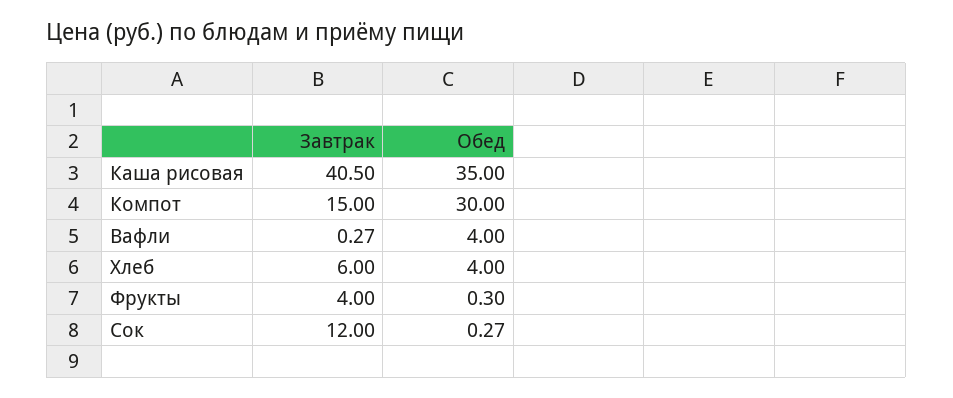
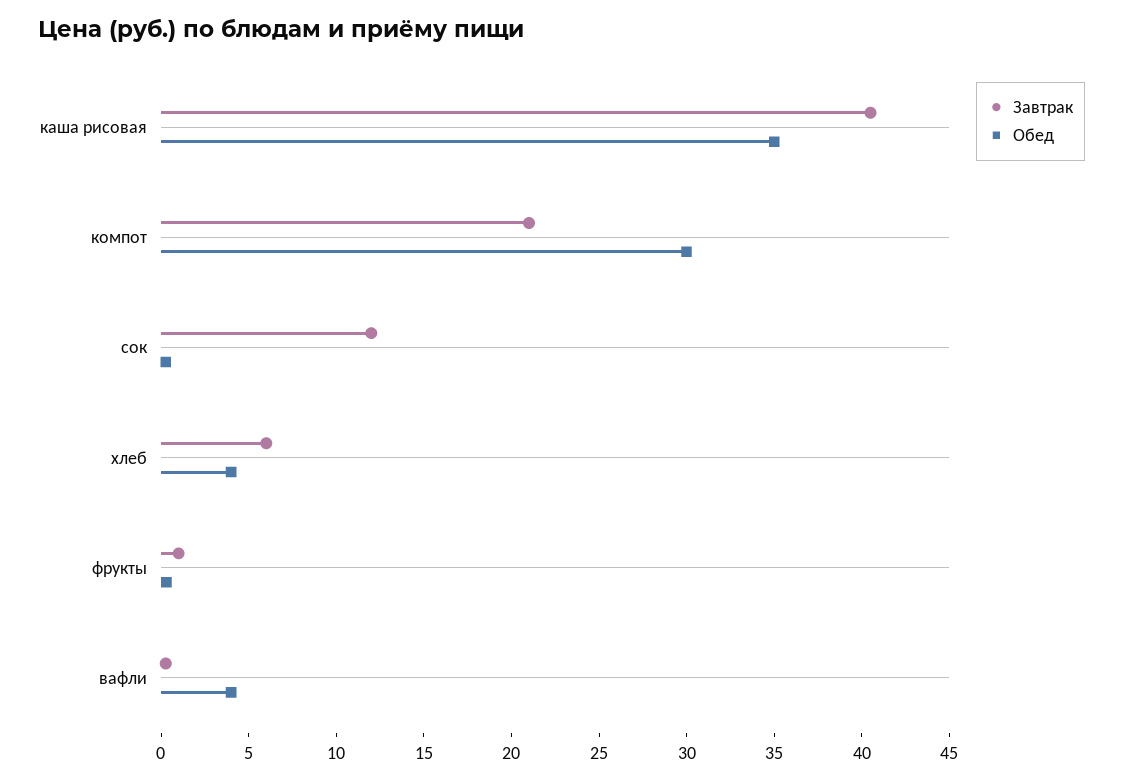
Завтрак, Компот: 15 -> 21
Завтрак, Фрукты: 4 -> 1

